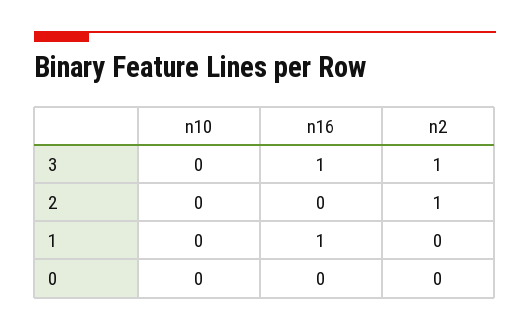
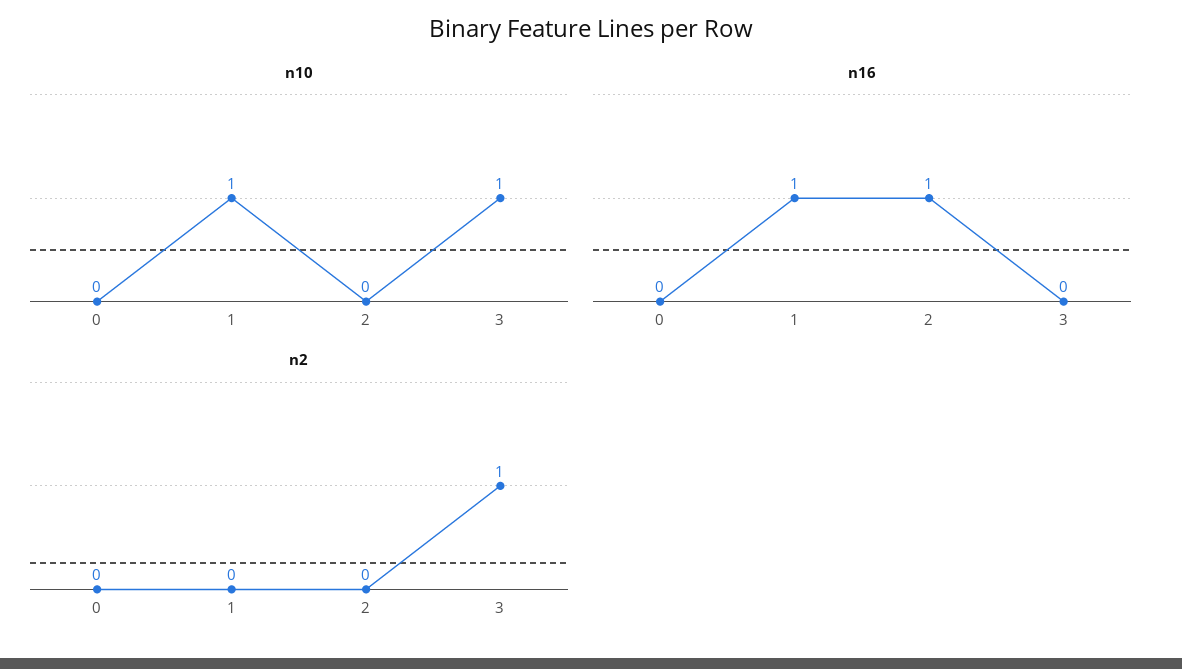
n10, 3: 0 -> 1
n16, 3: 1 -> 0
n16, 2: 0 -> 1
n2, 2: 1 -> 0
n10, 1: 0 -> 1

